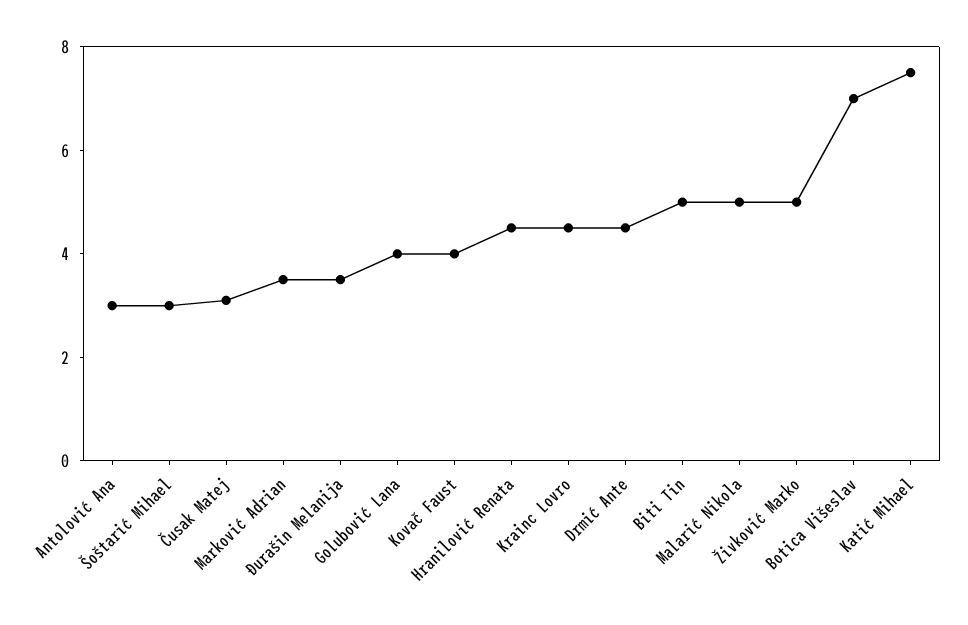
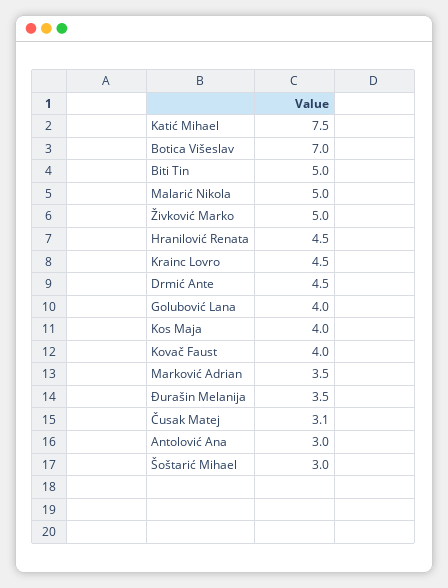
Kos Maja: none -> 4

